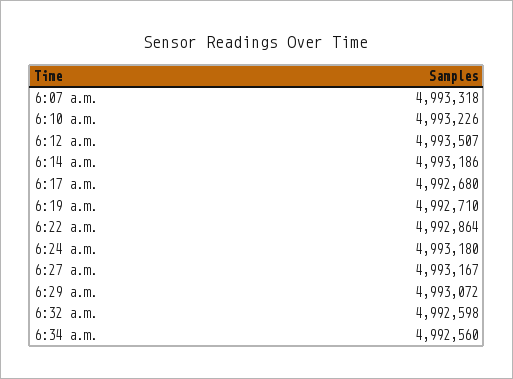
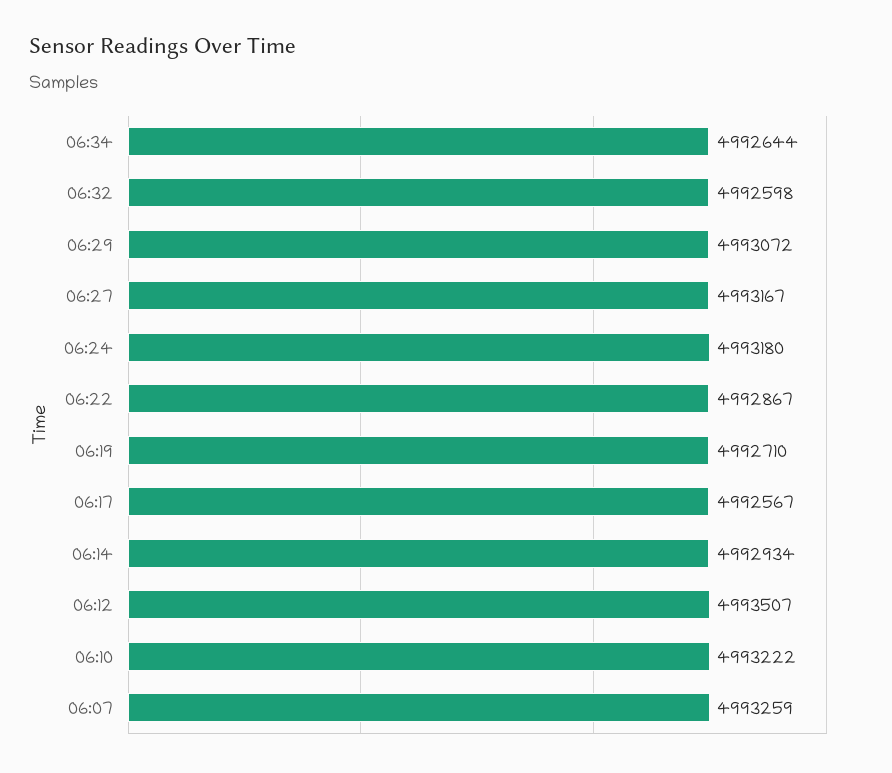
6:07 a.m.: 4993318 -> 4993259
6:10 a.m.: 4993226 -> 4993222
6:14 a.m.: 4993186 -> 4992934
6:17 a.m.: 4992680 -> 4992567
6:22 a.m.: 4992864 -> 4992867
6:34 a.m.: 4992560 -> 4992644

